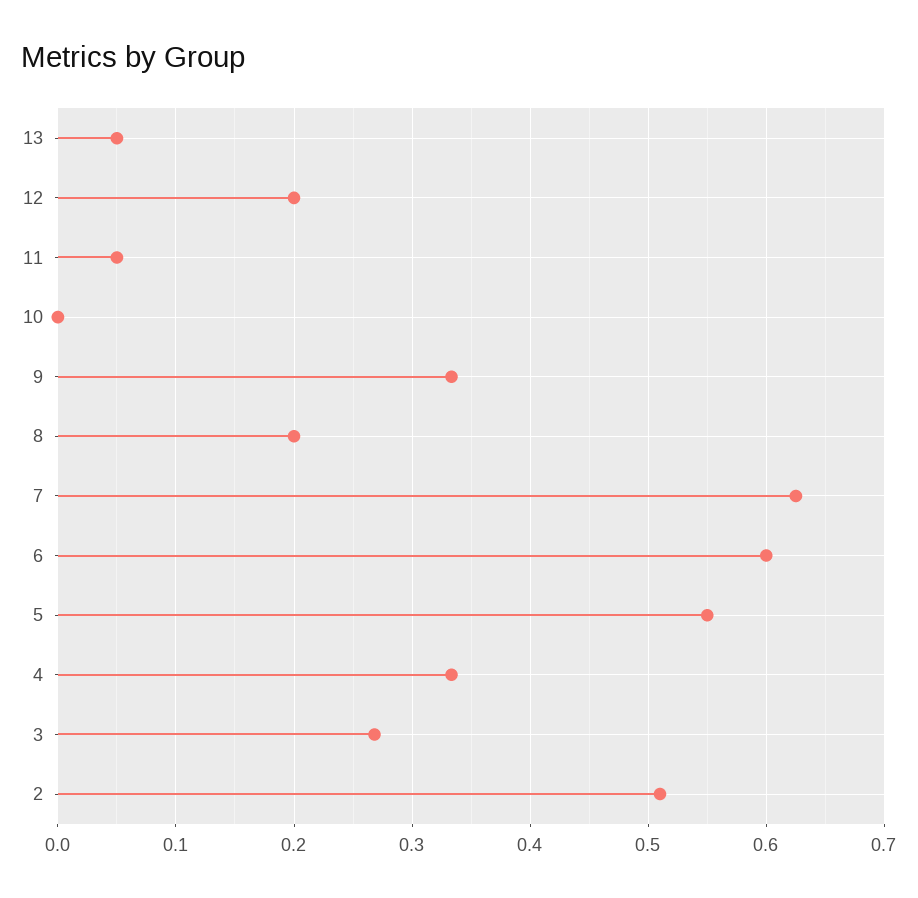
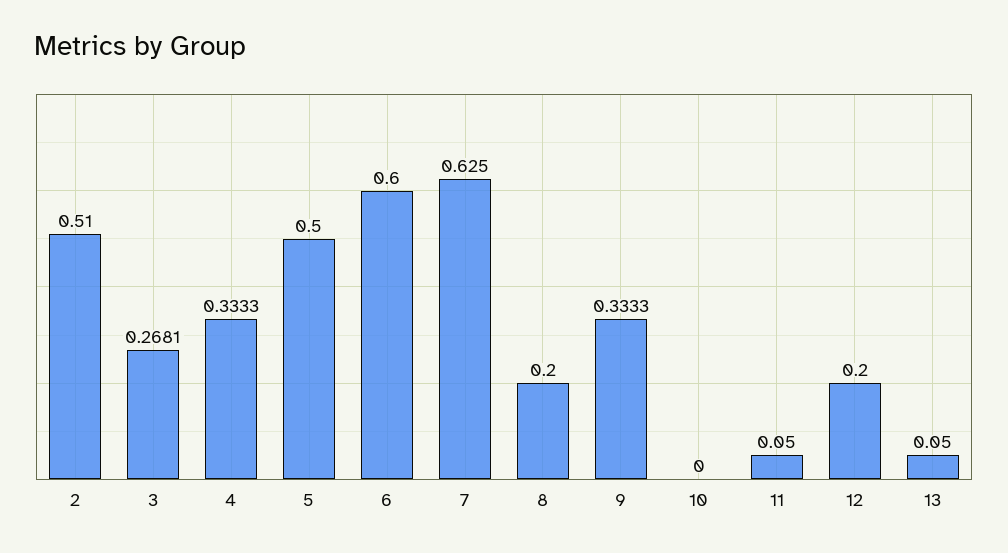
5: 0.55 -> 0.5

